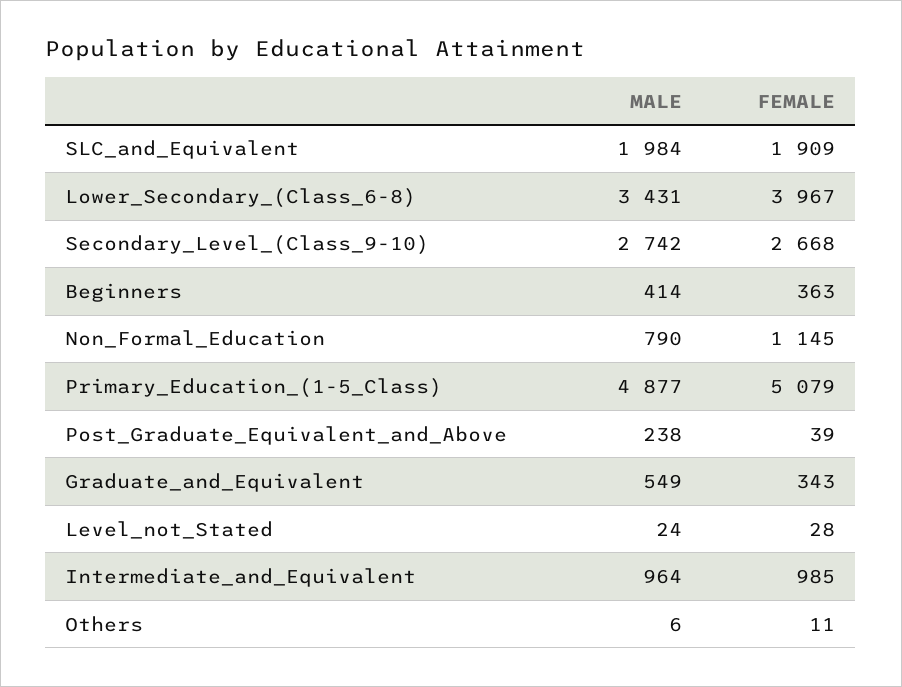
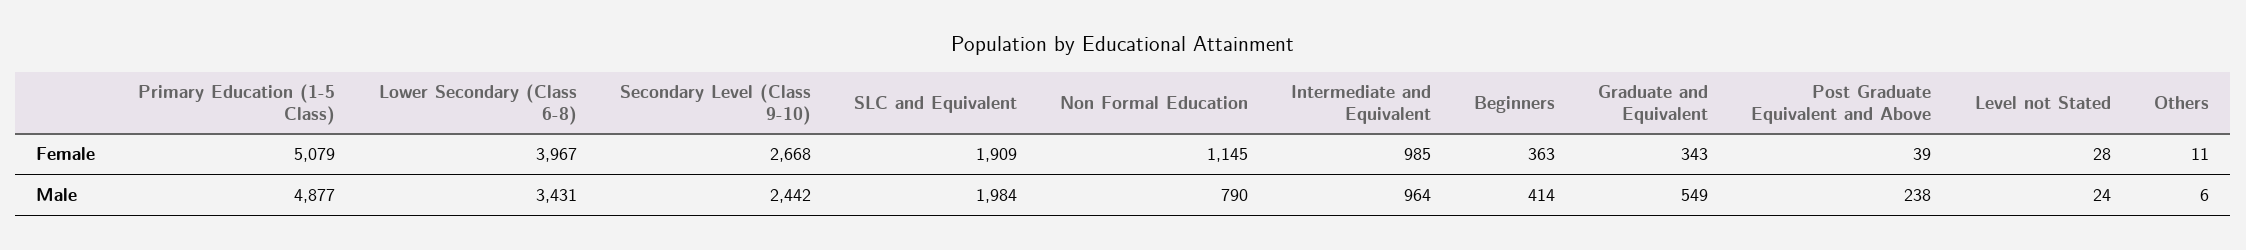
MALE, Secondary_Level_(Class_9-10): 2742 -> 2442

